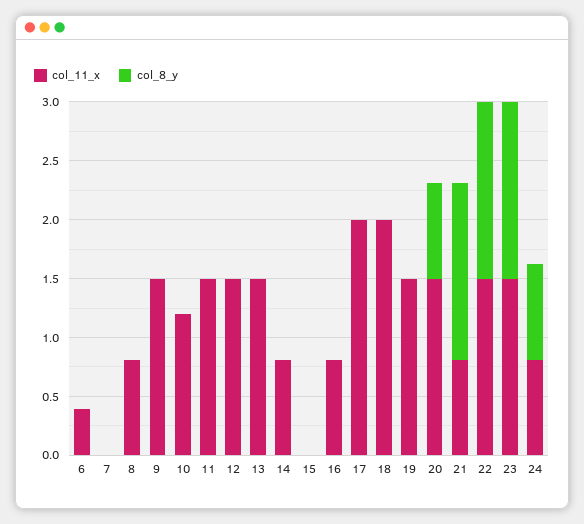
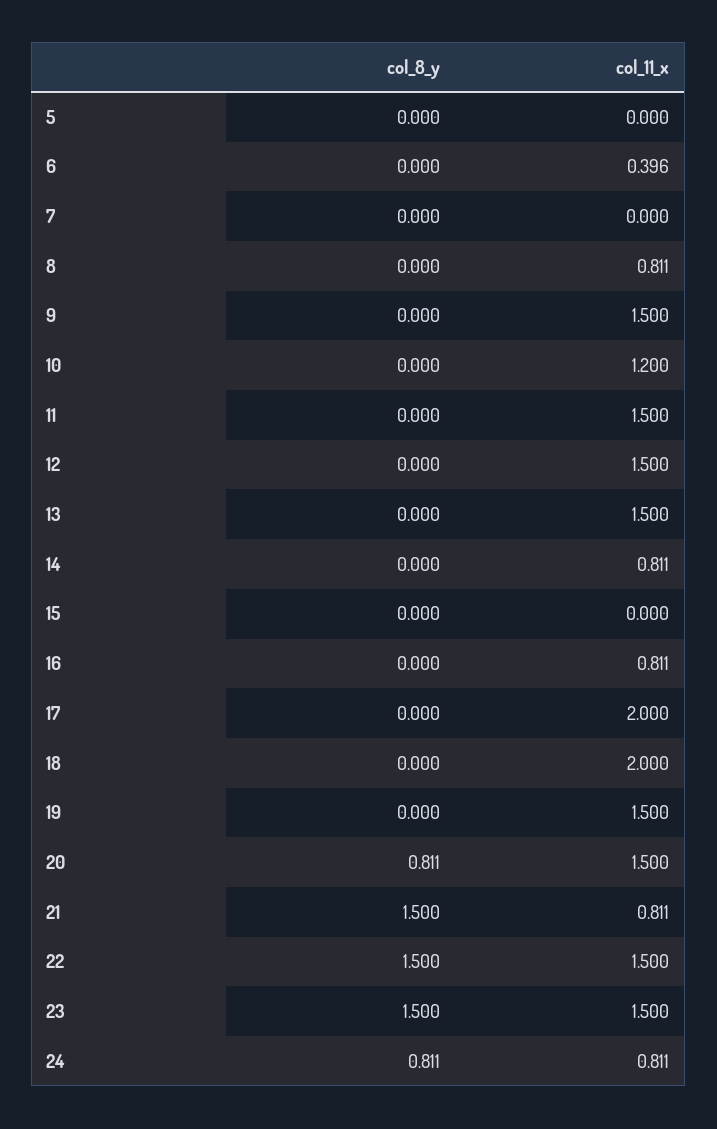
col_8_y, 5: none -> 0
col_11_x, 5: none -> 0

